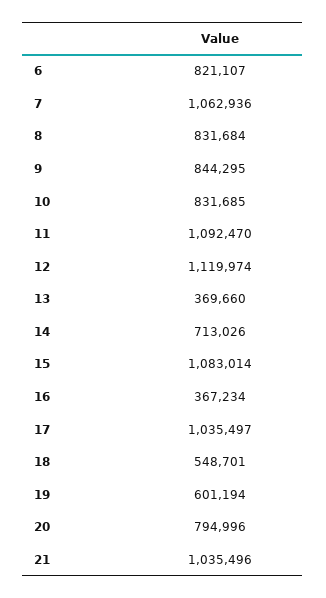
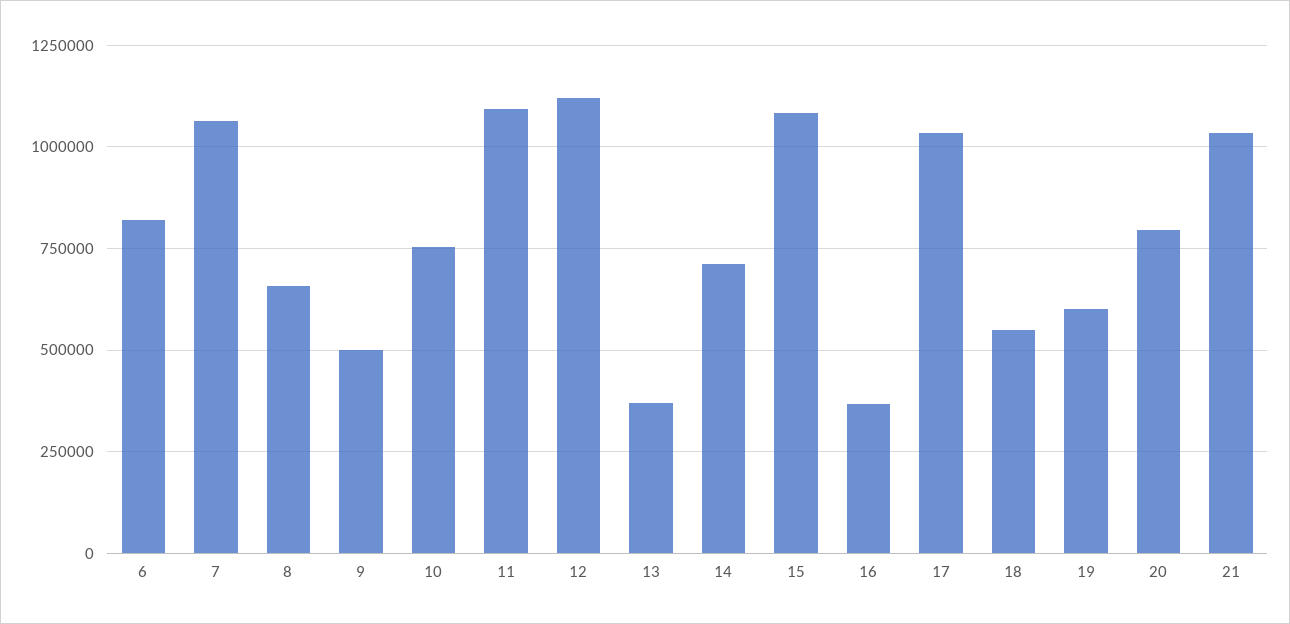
8: 831684 -> 650000
9: 844295 -> 500000
10: 831685 -> 750000

